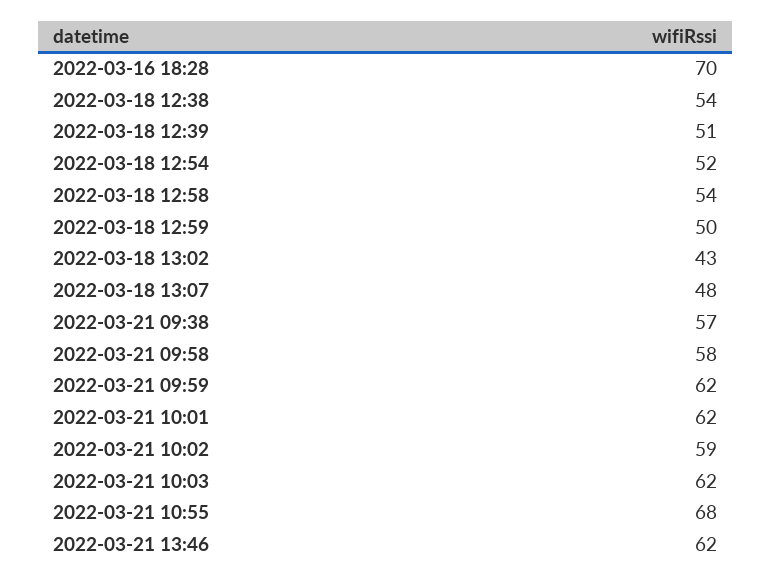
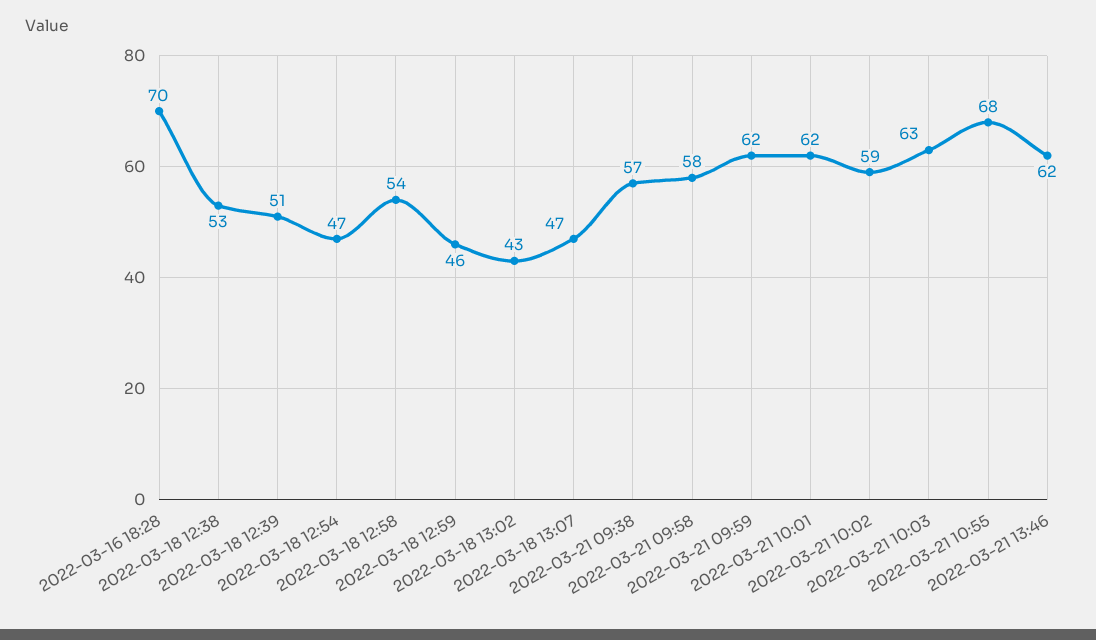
2022-03-18 12:38: 54 -> 53
2022-03-18 12:54: 52 -> 47
2022-03-18 12:59: 50 -> 46
2022-03-18 13:07: 48 -> 47
2022-03-21 10:03: 62 -> 63

